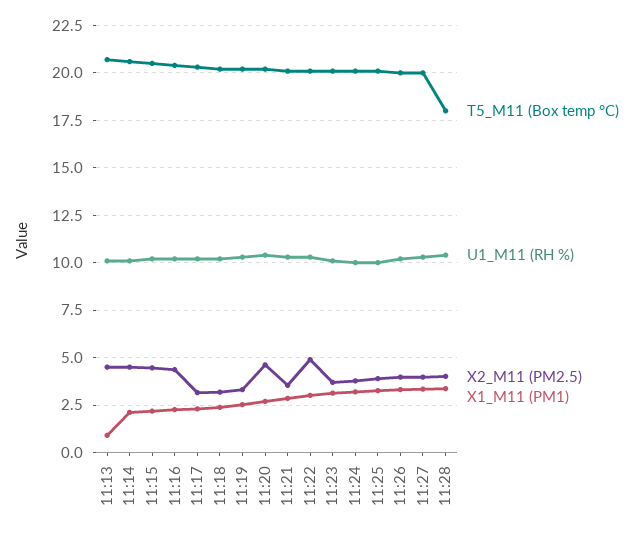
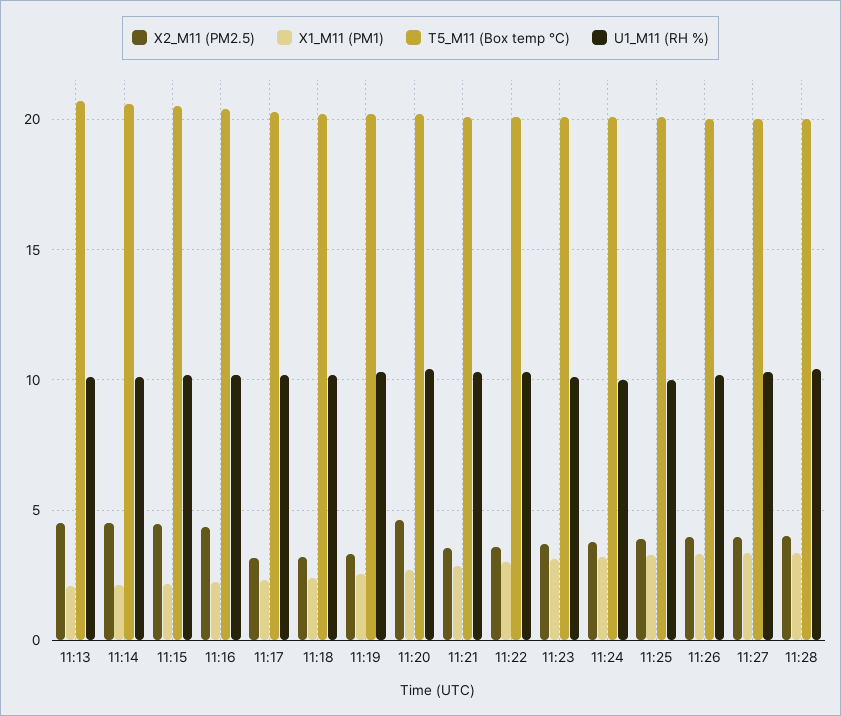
X1_M11 (PM1), 11:13: 1 -> 2
X2_M11 (PM2.5), 11:22: 5 -> 3.5
T5_M11 (Box temp °C), 11:28: 18 -> 20

